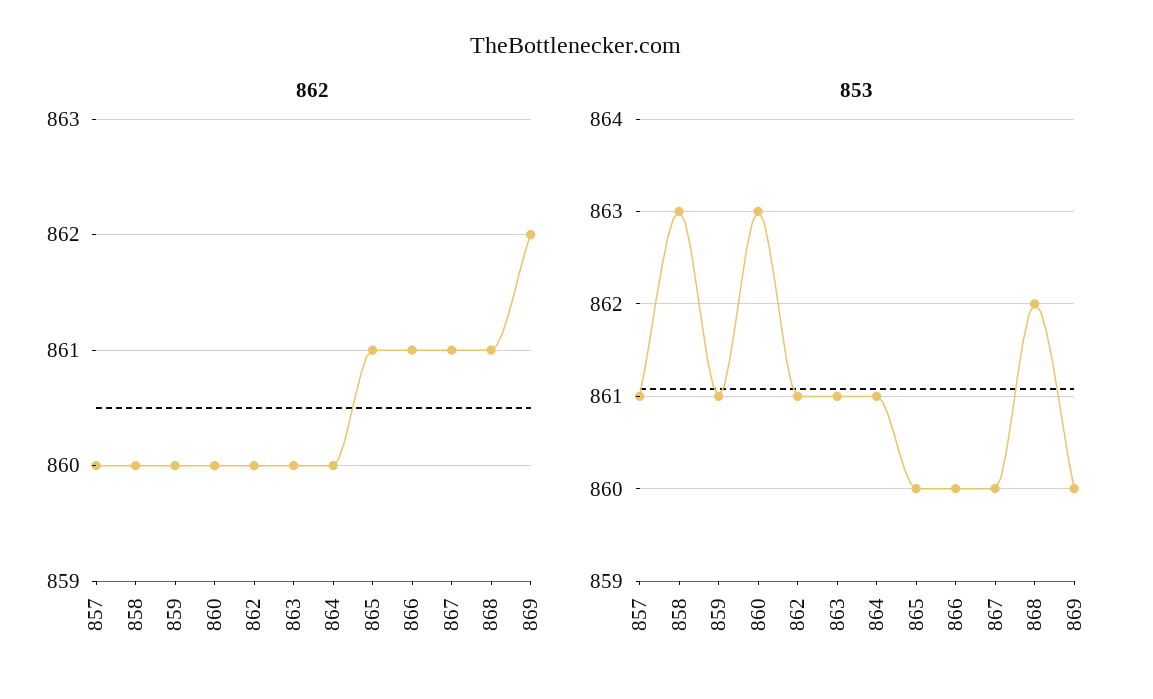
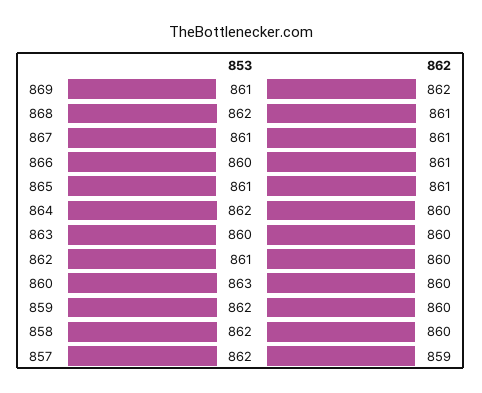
862, 857: 860 -> 859
853, 857: 861 -> 862
853, 858: 863 -> 862
853, 859: 861 -> 862
853, 863: 861 -> 860
853, 864: 861 -> 862
853, 865: 860 -> 861
853, 867: 860 -> 861
853, 869: 860 -> 861

